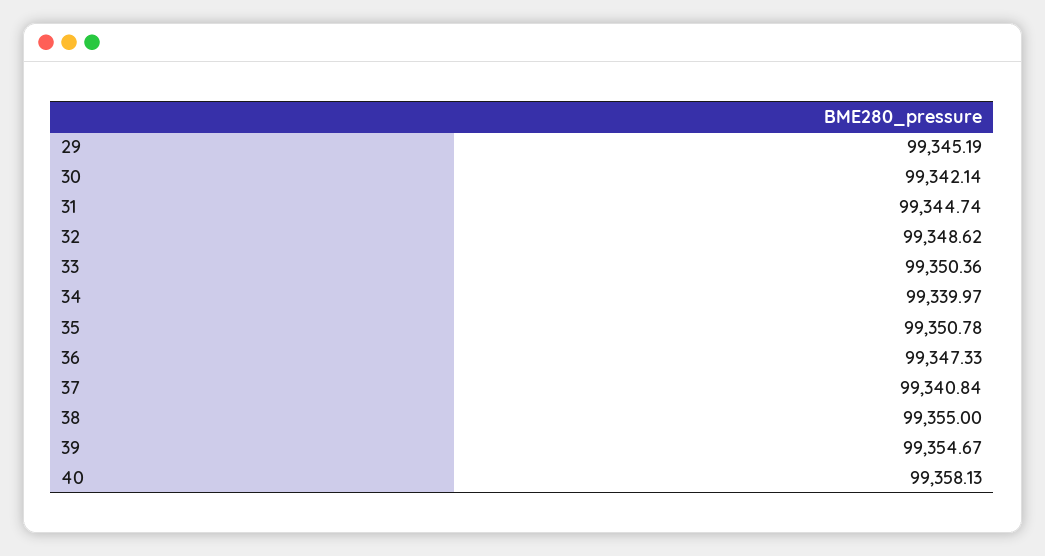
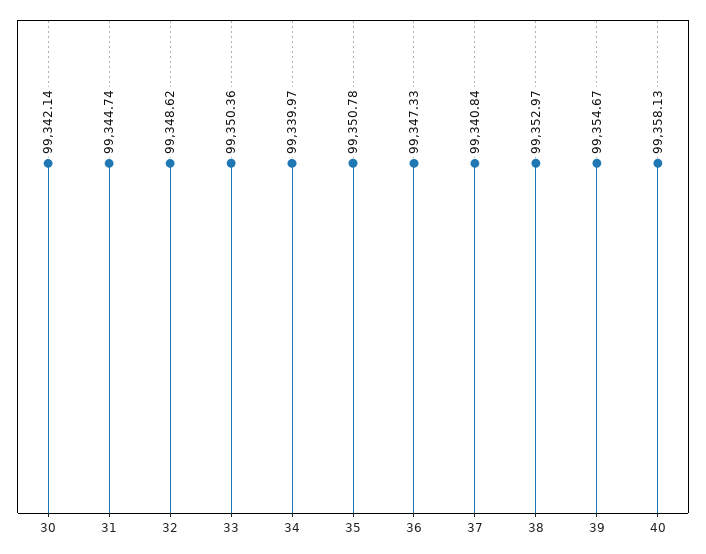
29: 99345.19 -> none
38: 99355 -> 99352.97

